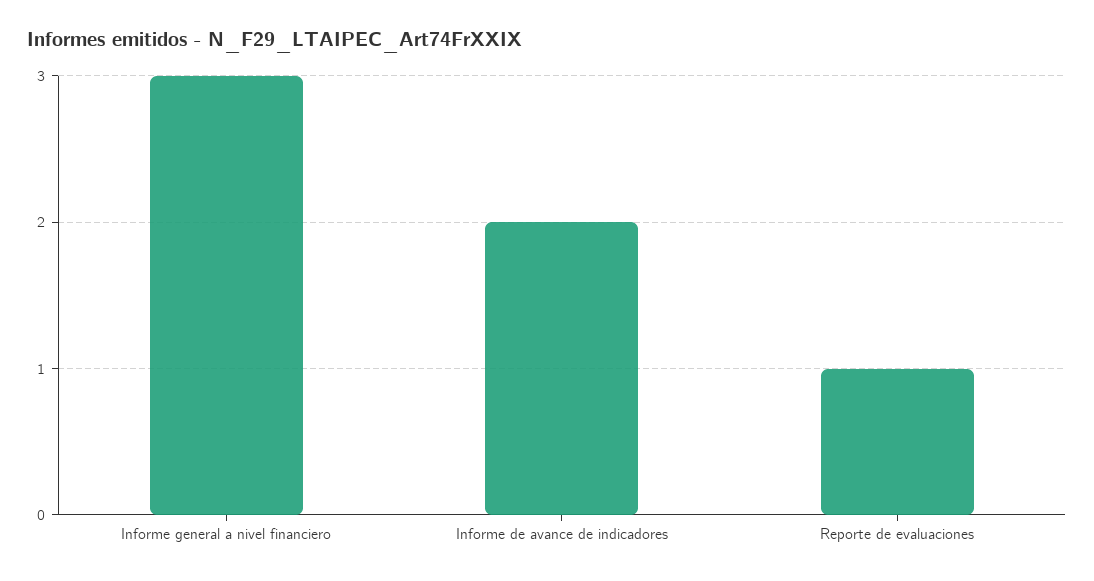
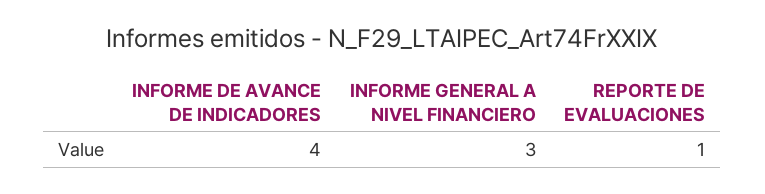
Informe de avance de indicadores: 2 -> 4

